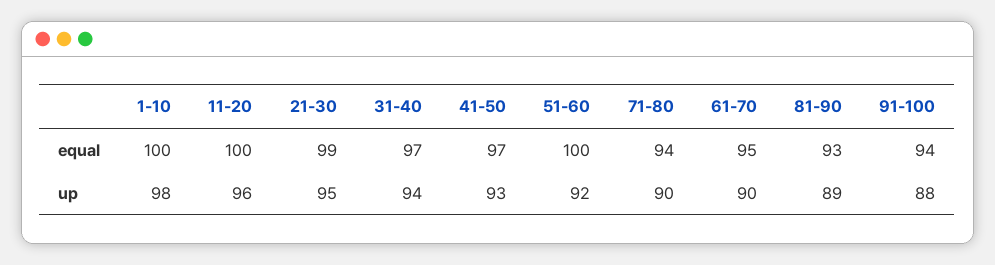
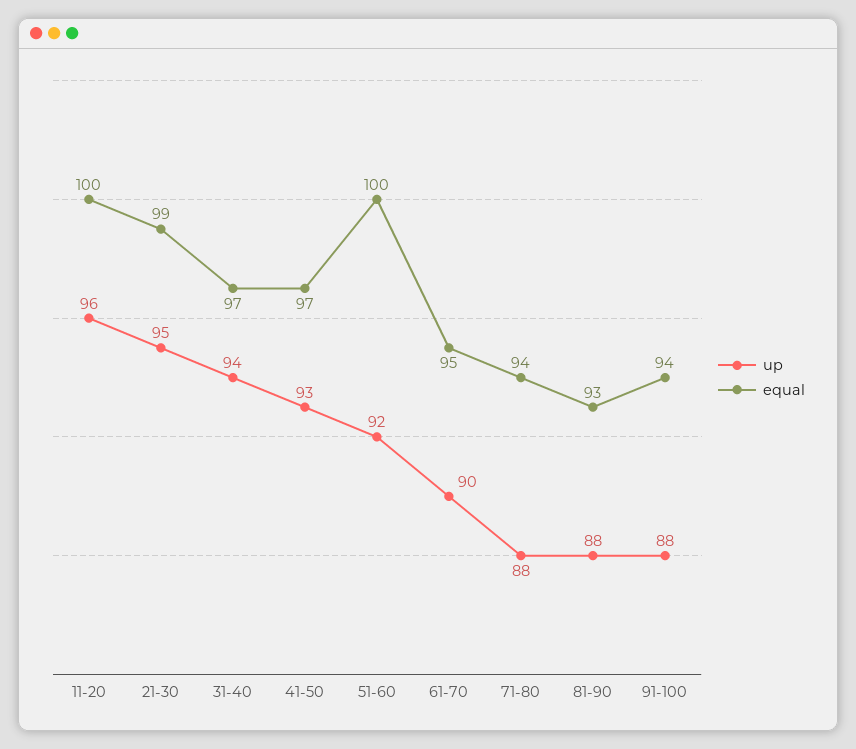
equal, 1-10: 100 -> none
up, 1-10: 98 -> none
up, 71-80: 90 -> 88
up, 81-90: 89 -> 88

